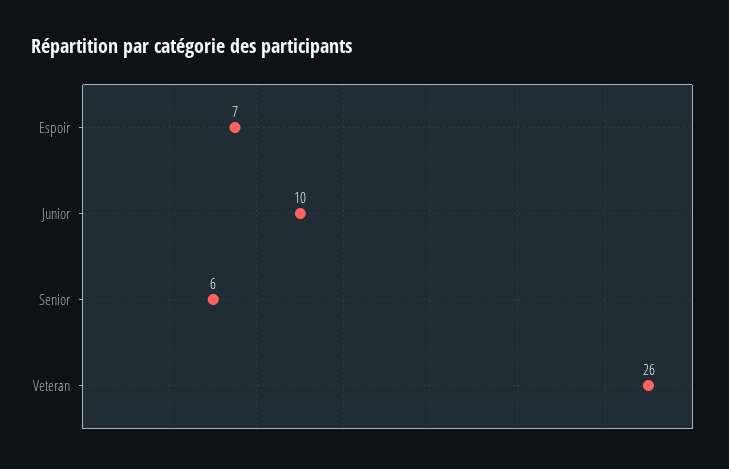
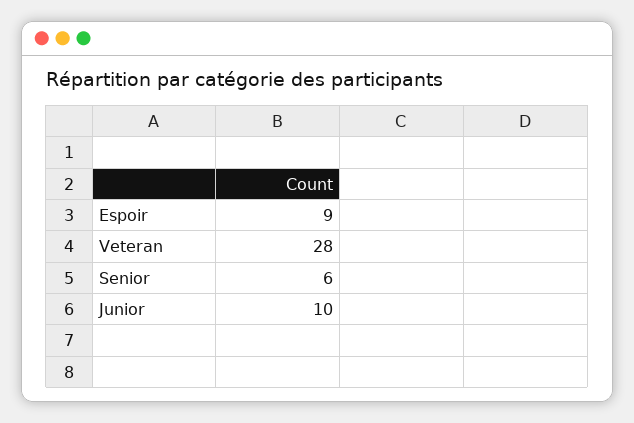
Espoir: 7 -> 9
Veteran: 26 -> 28

